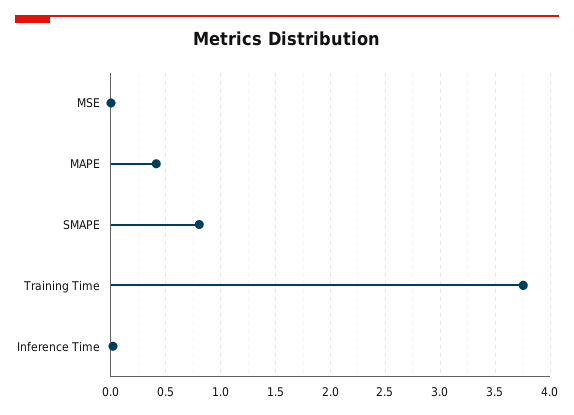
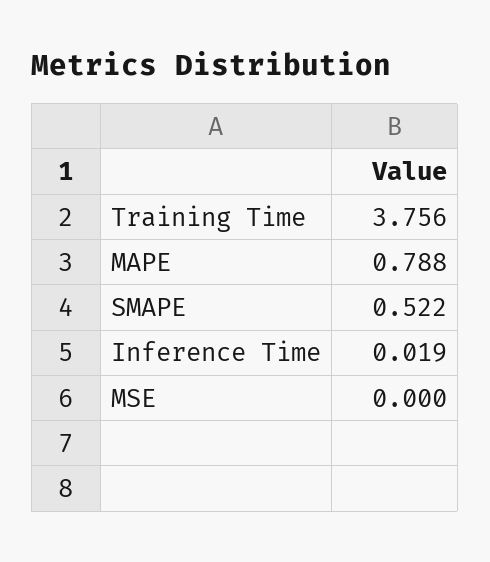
MAPE: 0.4 -> 0.788
SMAPE: 0.8 -> 0.522

